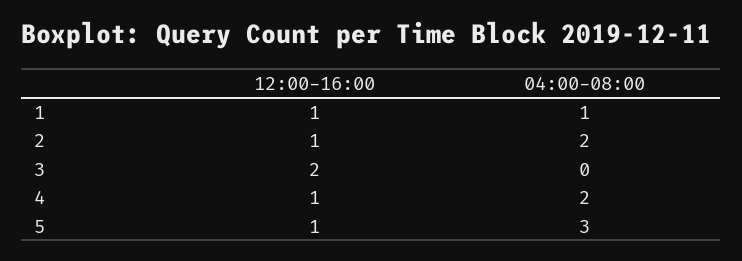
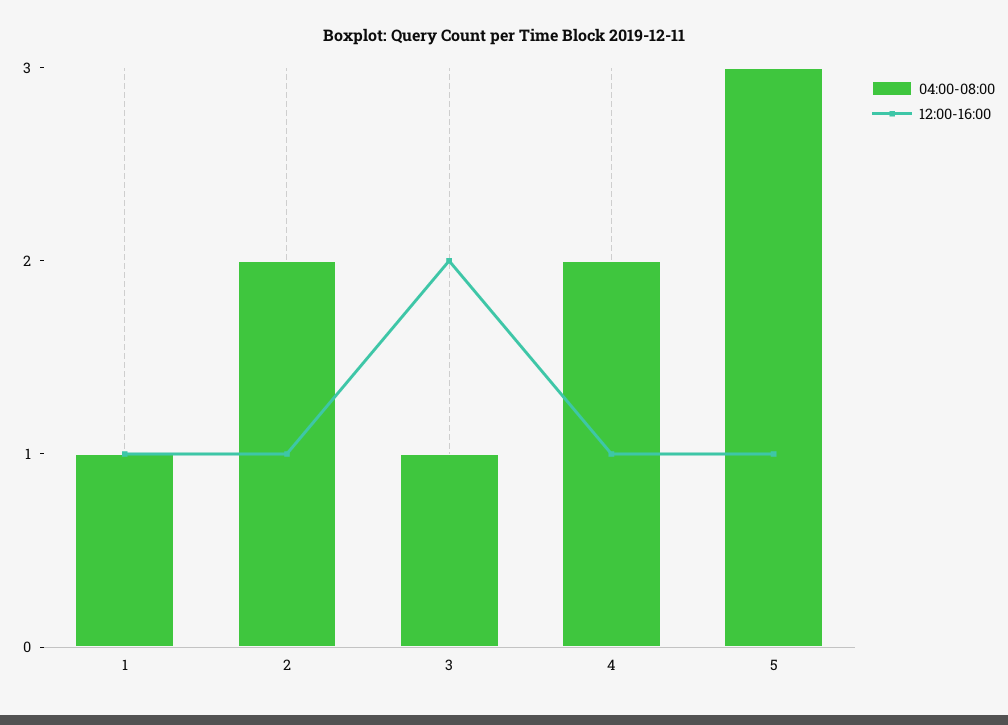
04:00-08:00, 3: 0 -> 1

